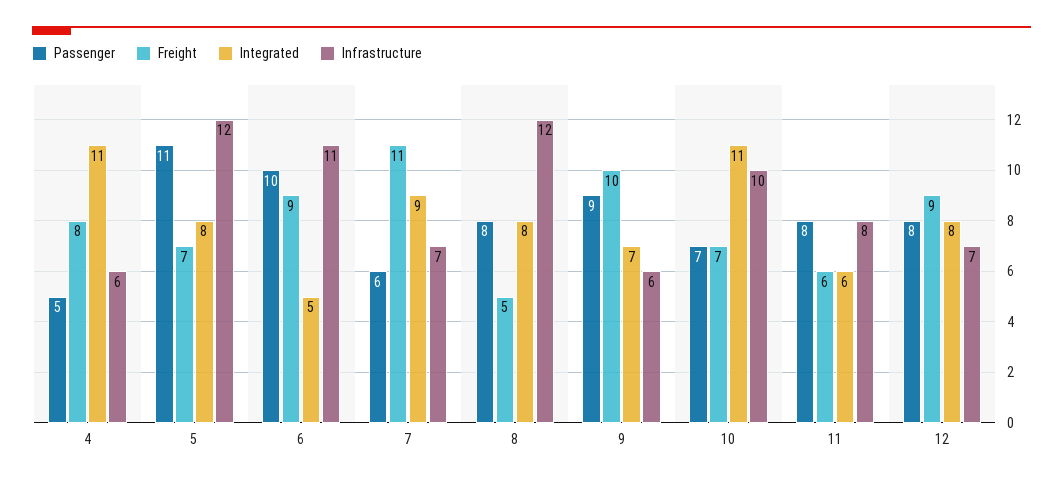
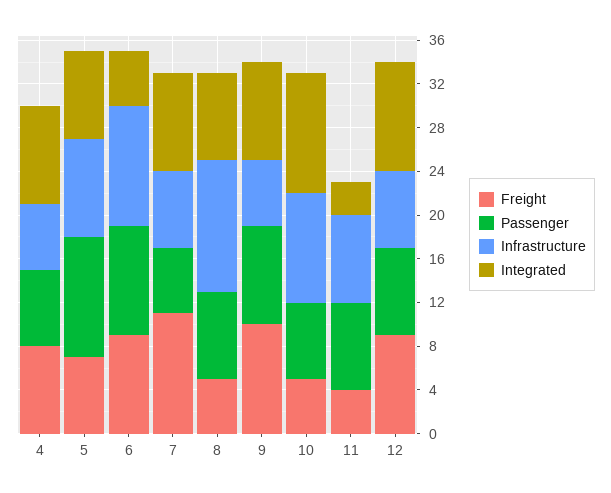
Passenger, 4: 5 -> 7
Integrated, 4: 11 -> 9
Infrastructure, 5: 12 -> 9
Integrated, 9: 7 -> 9
Freight, 10: 7 -> 5
Freight, 11: 6 -> 4
Integrated, 11: 6 -> 3
Integrated, 12: 8 -> 10

